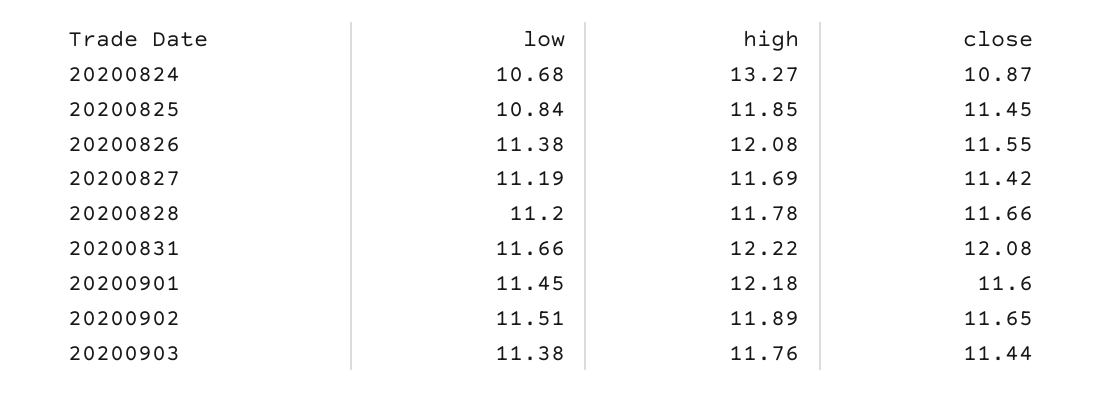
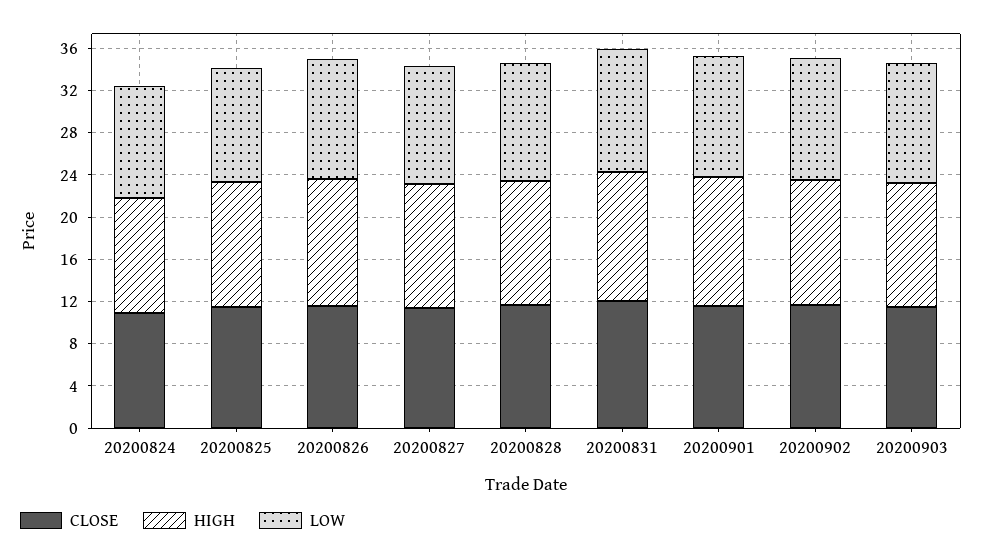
high, 20200824: 13.27 -> 11

